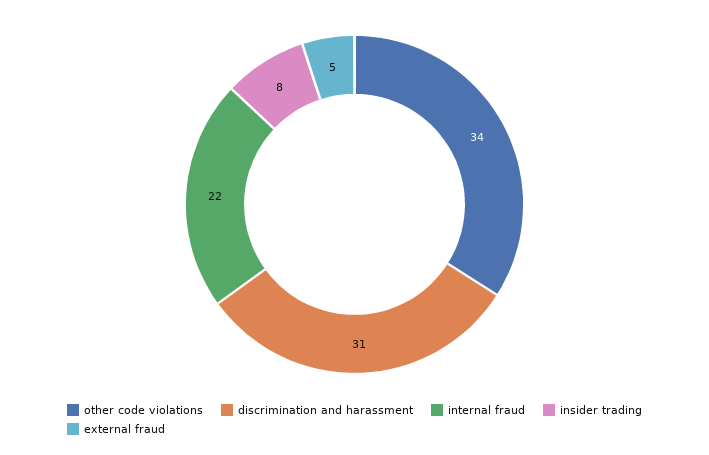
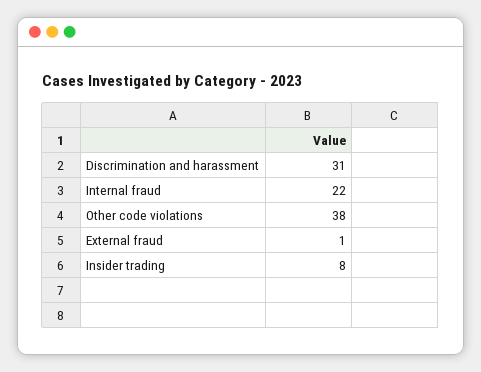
other code violations: 34 -> 38
external fraud: 5 -> 1

